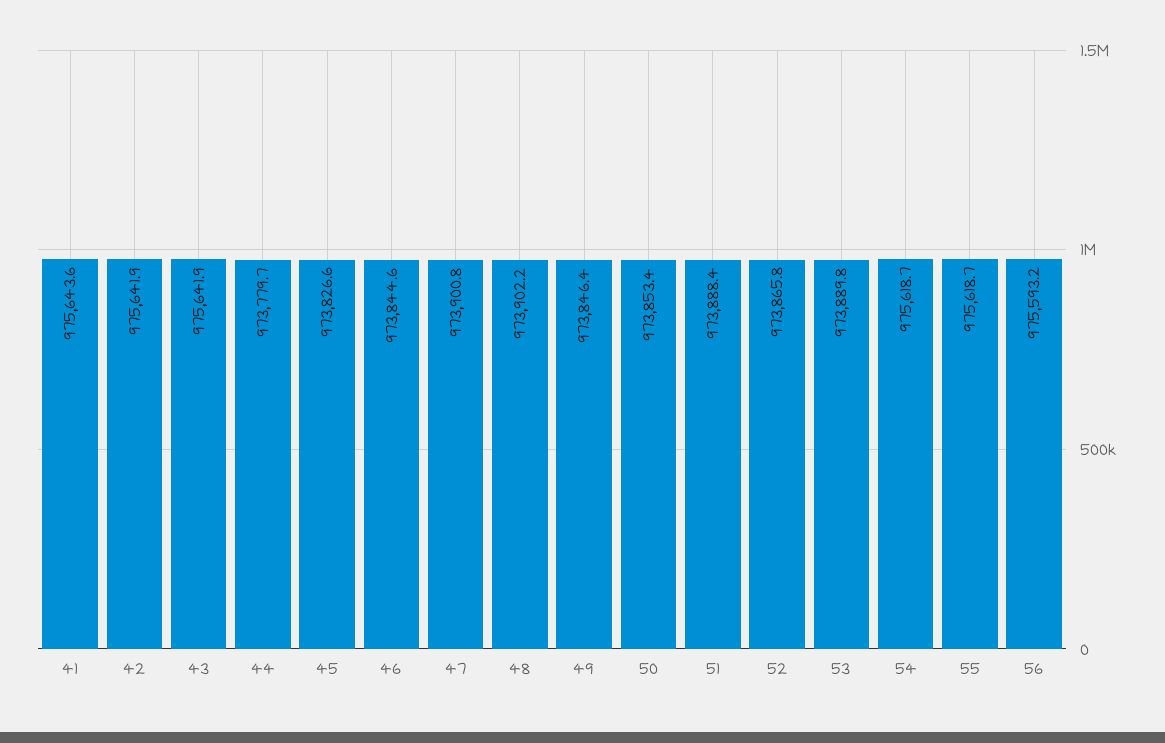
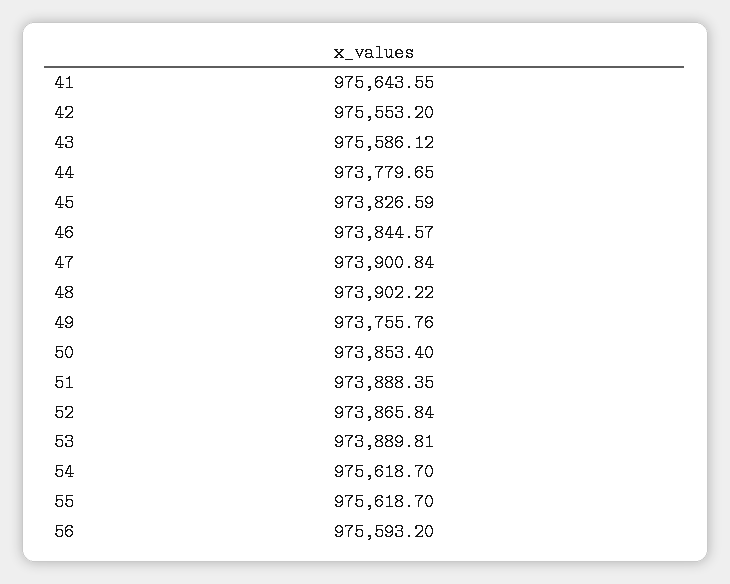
42: 975641.9 -> 975553.2
43: 975641.9 -> 975586.12
49: 973846.4 -> 973755.76

